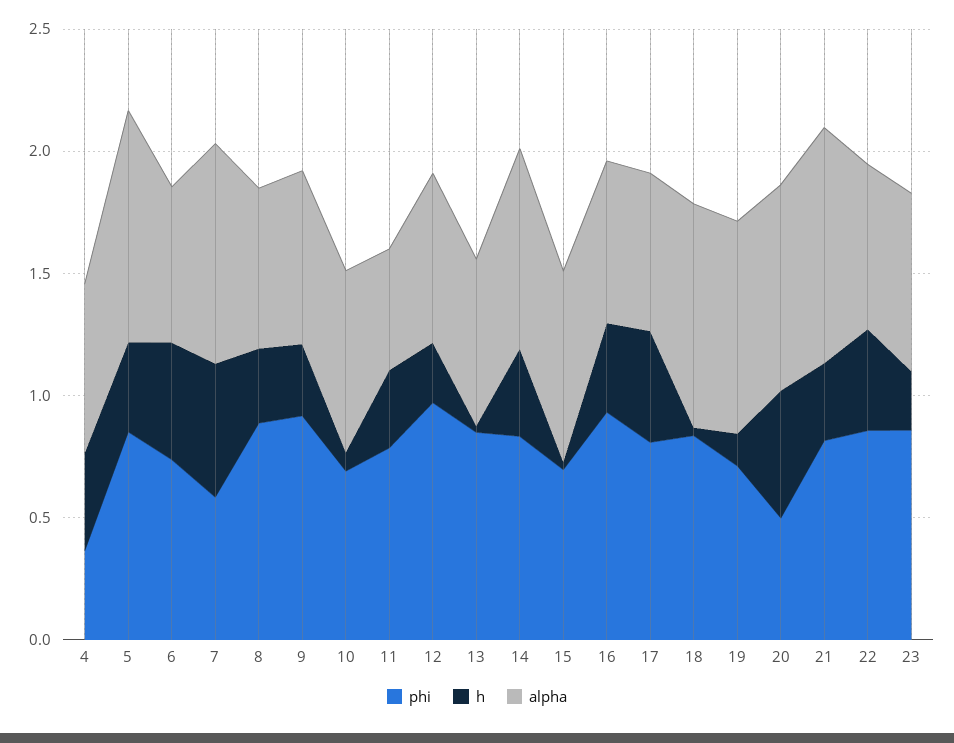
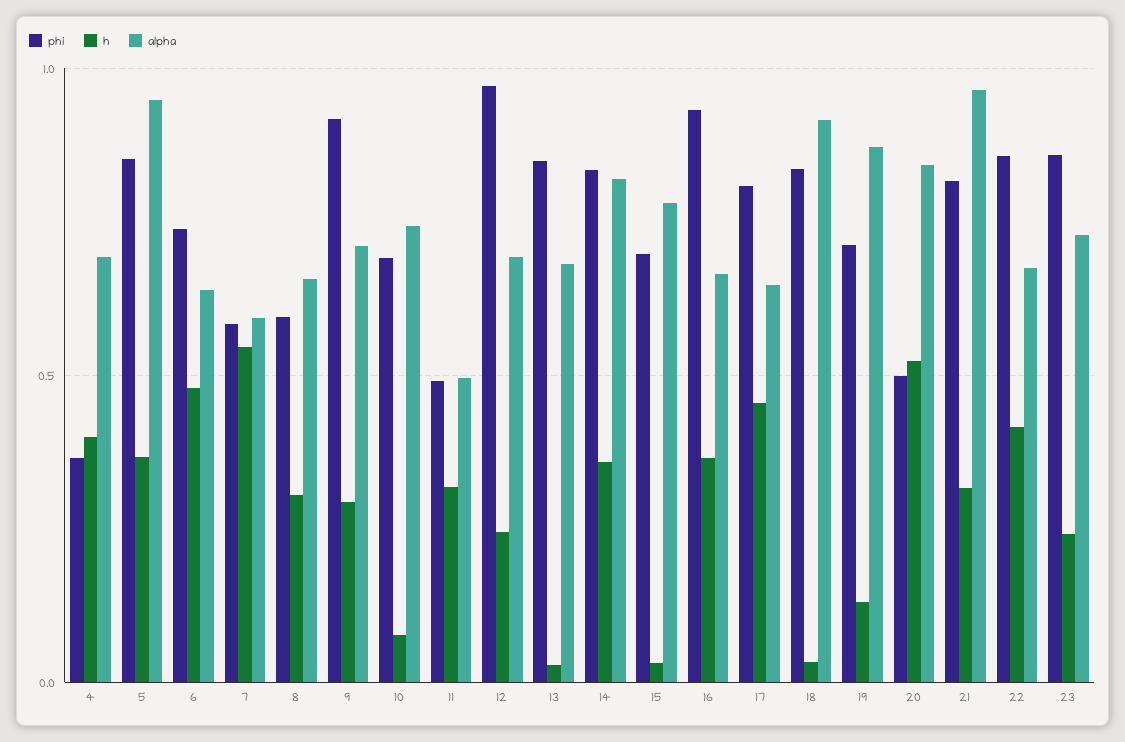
alpha, 7: 0.9 -> 0.6
phi, 8: 0.9 -> 0.6
phi, 11: 0.8 -> 0.5

